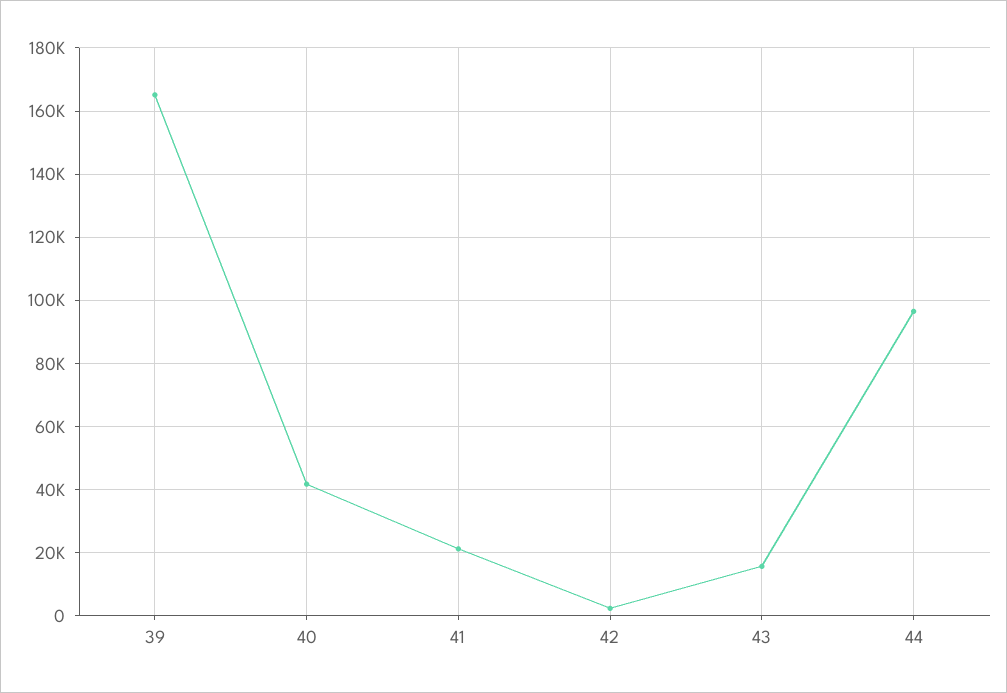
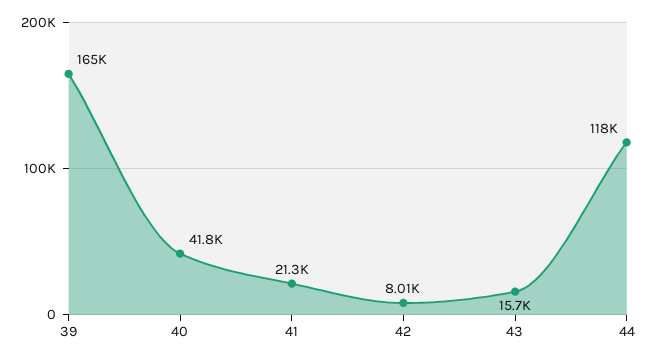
42: 2000 -> 8010
44: 96000 -> 118000

